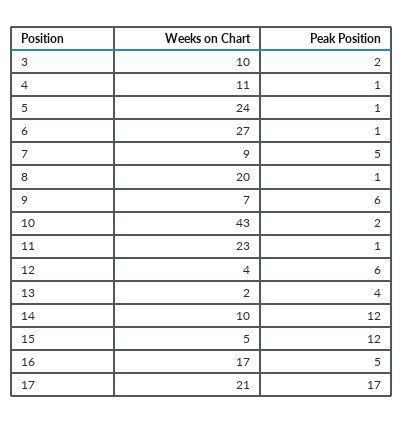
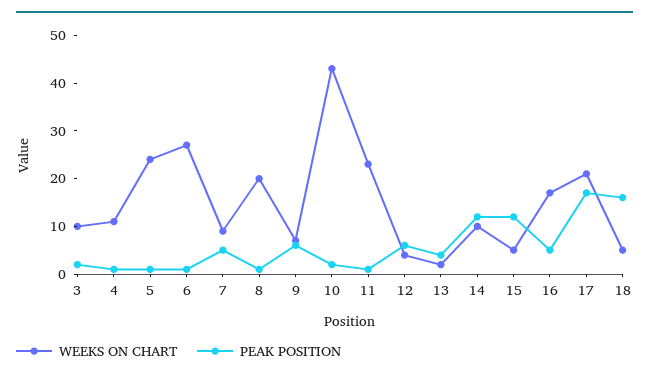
Weeks on Chart, 18: none -> 5
Peak Position, 18: none -> 15

